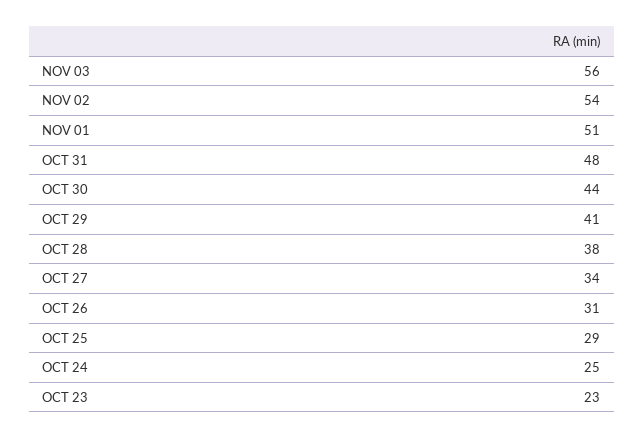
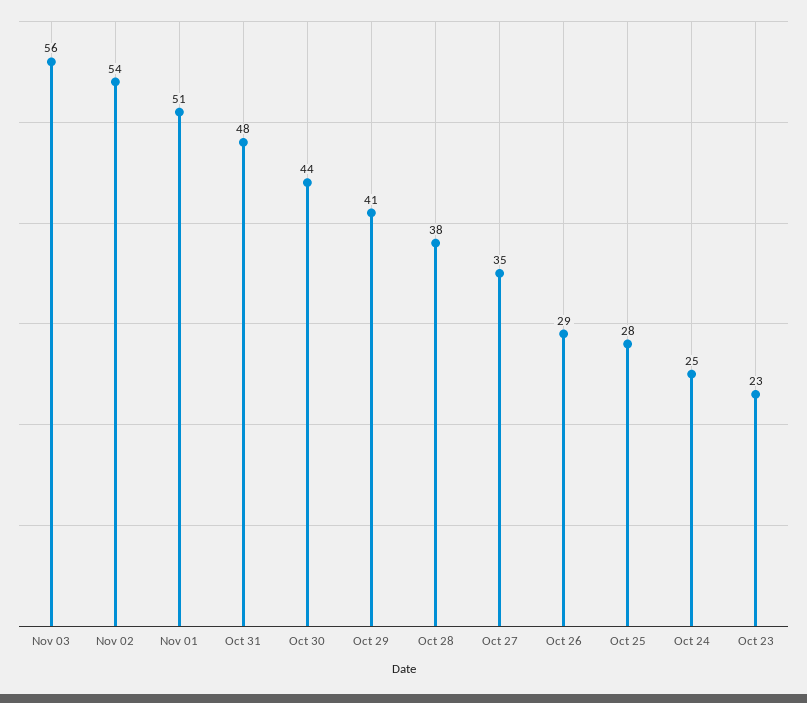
OCT 27: 34 -> 35
OCT 26: 31 -> 29
OCT 25: 29 -> 28

